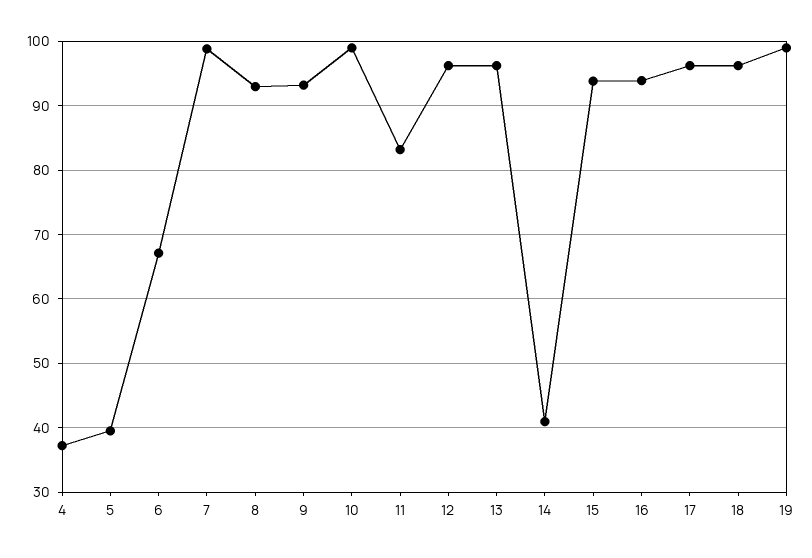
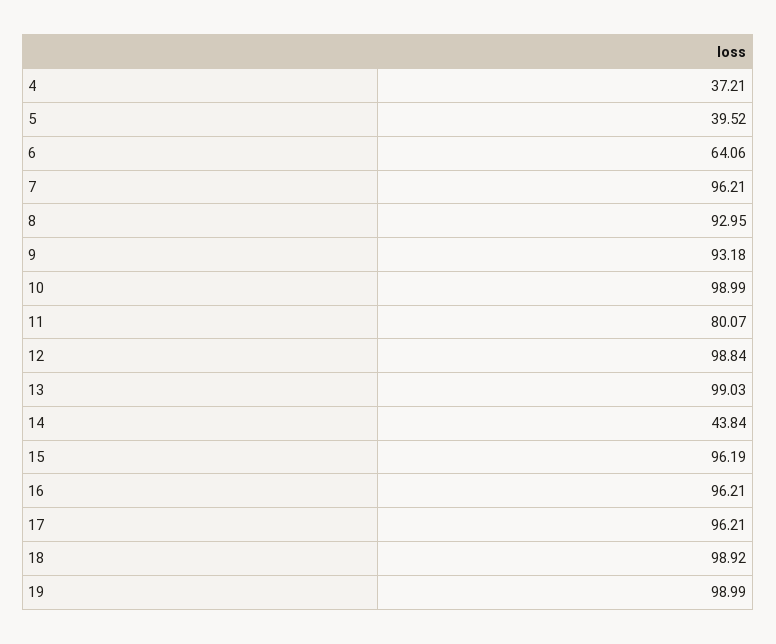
6: 67 -> 64.06
7: 99 -> 96.21
11: 83 -> 80.07
12: 96 -> 98.84
13: 96 -> 99.03
14: 41 -> 43.84
15: 94 -> 96.19
16: 94 -> 96.21
18: 96 -> 98.92

